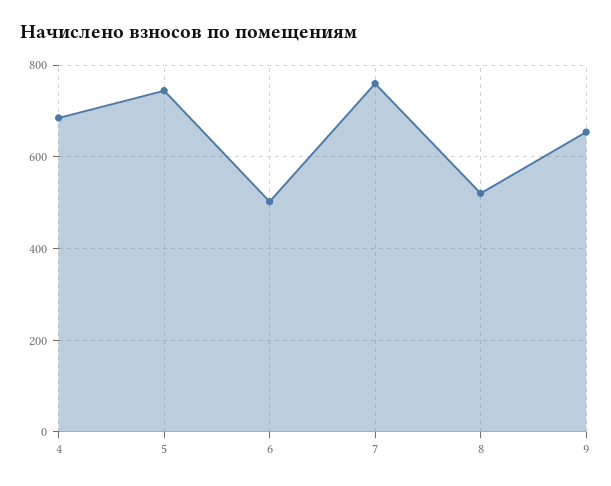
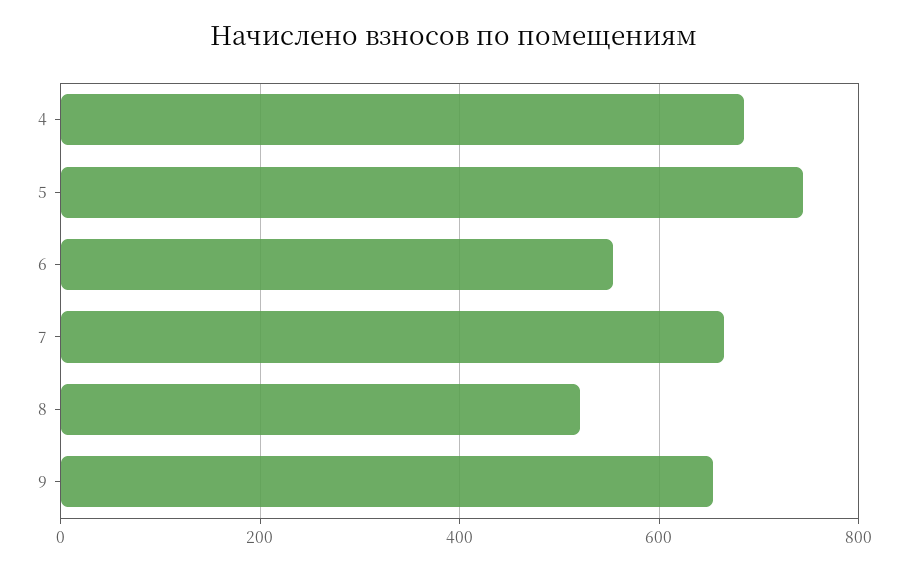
6: 500 -> 560
7: 760 -> 660

